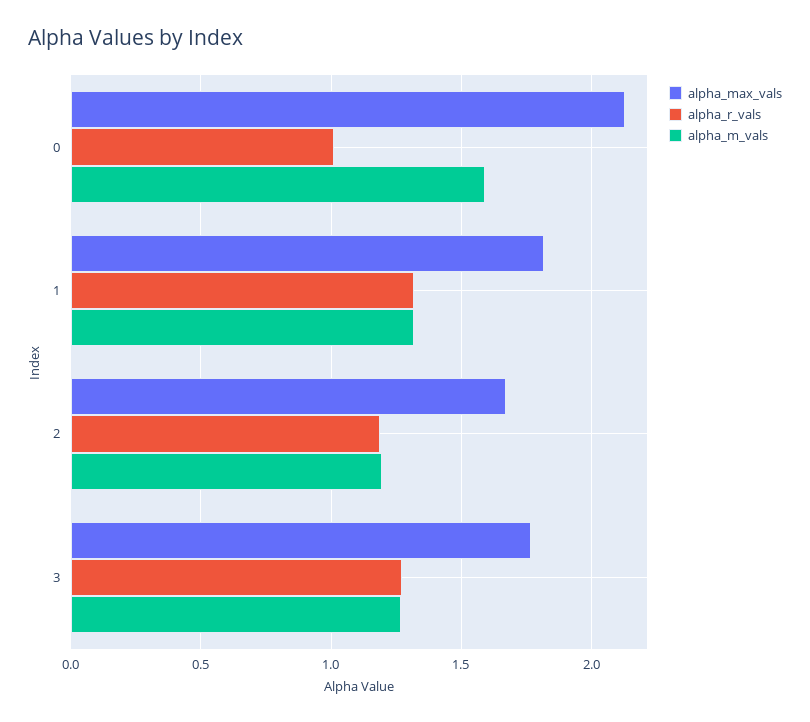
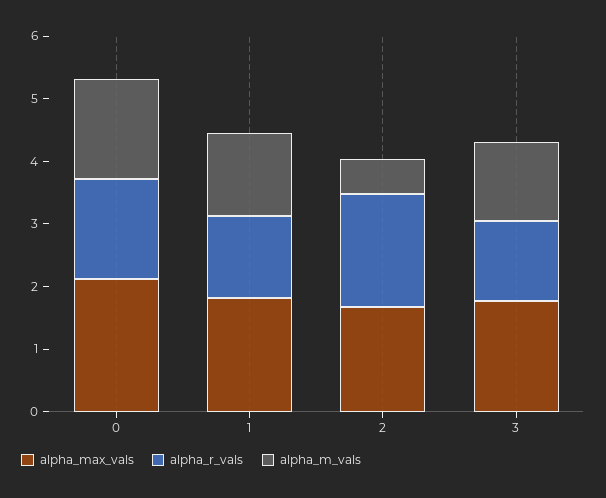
alpha_r_vals, 0: 1 -> 1.6
alpha_r_vals, 2: 1.2 -> 1.8
alpha_m_vals, 2: 1.2 -> 0.6

